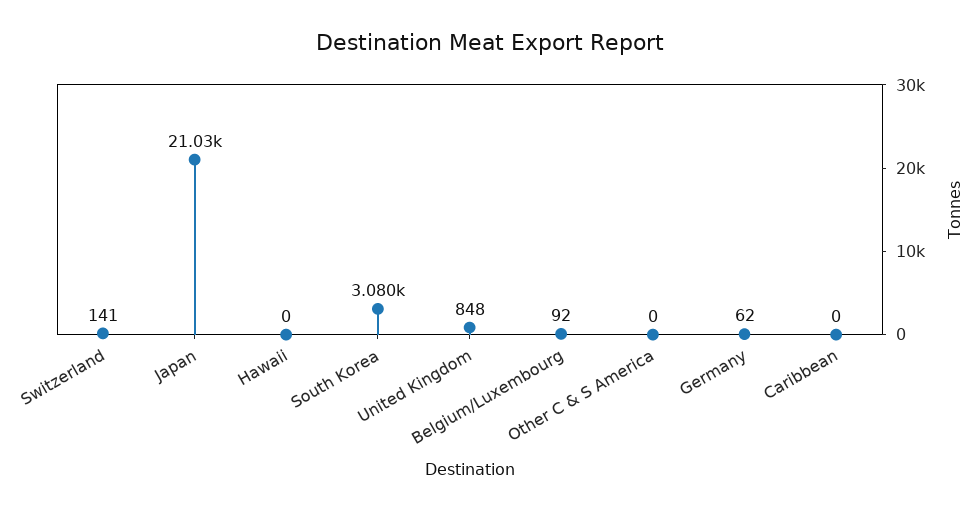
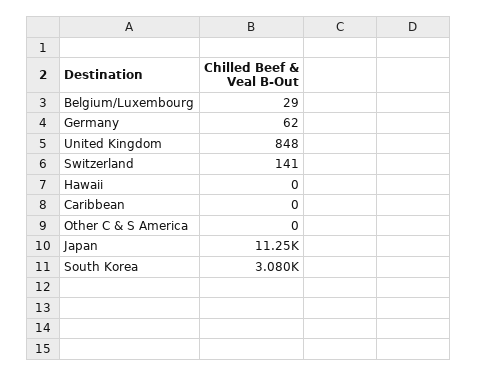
Japan: 21030 -> 11250
Belgium/Luxembourg: 92 -> 29

